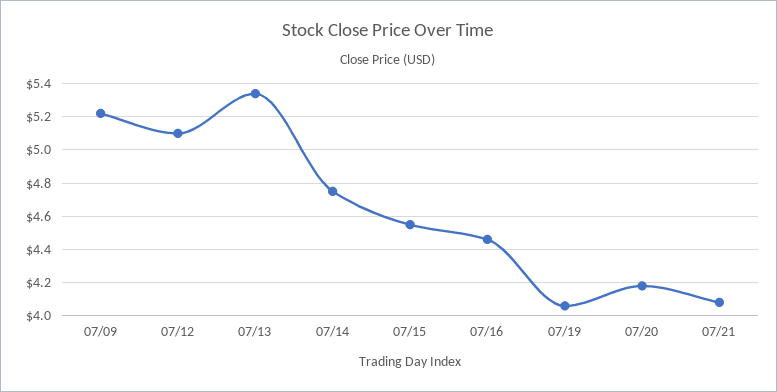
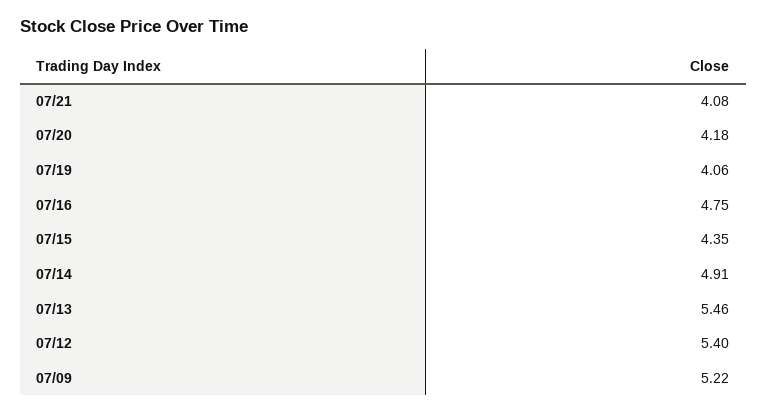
07/12: 5.1 -> 5.4
07/13: 5.35 -> 5.46
07/14: 4.75 -> 4.91
07/15: 4.55 -> 4.35
07/16: 4.45 -> 4.75

